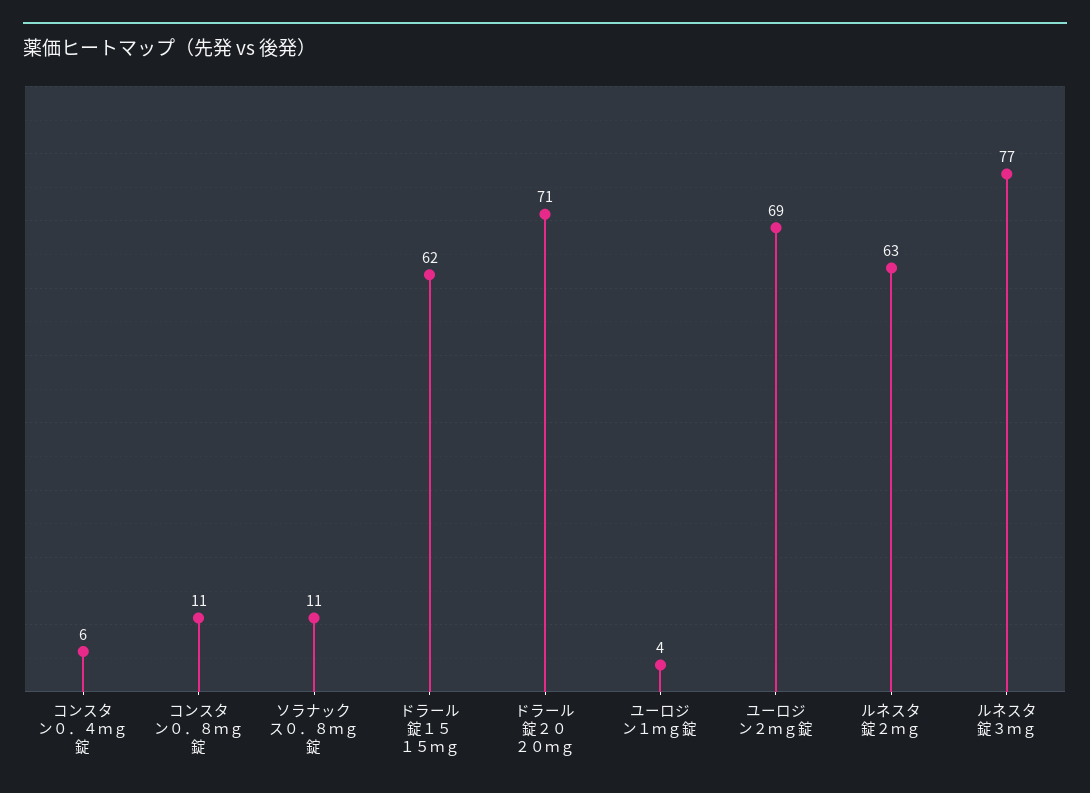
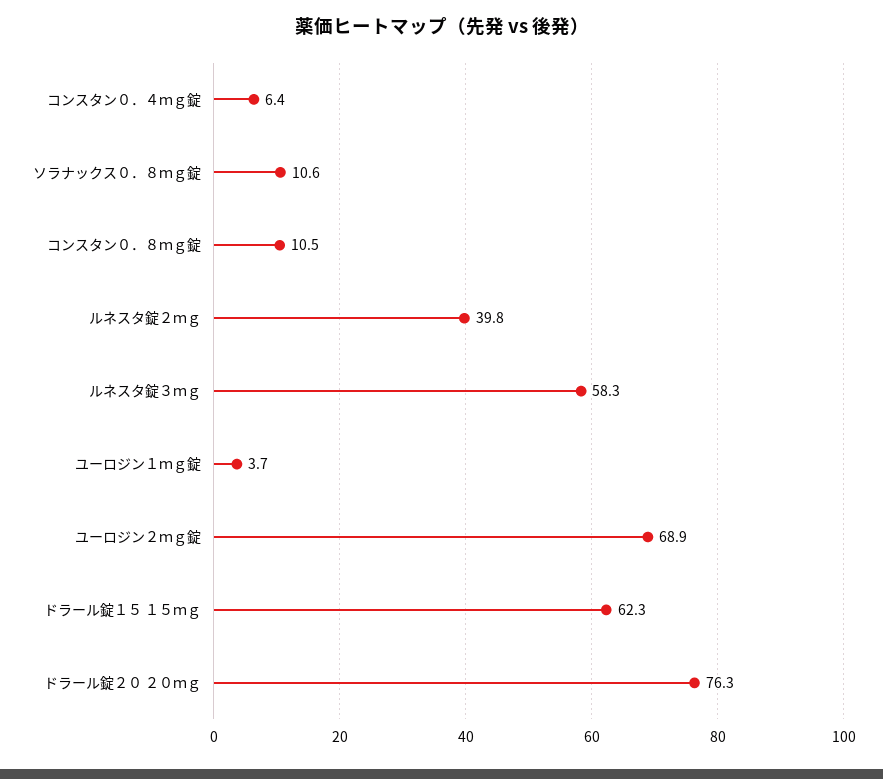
ドラール錠２０ ２０ｍｇ: 71 -> 76.3
ルネスタ錠２ｍｇ: 63 -> 39.8
ルネスタ錠３ｍｇ: 77 -> 58.3

